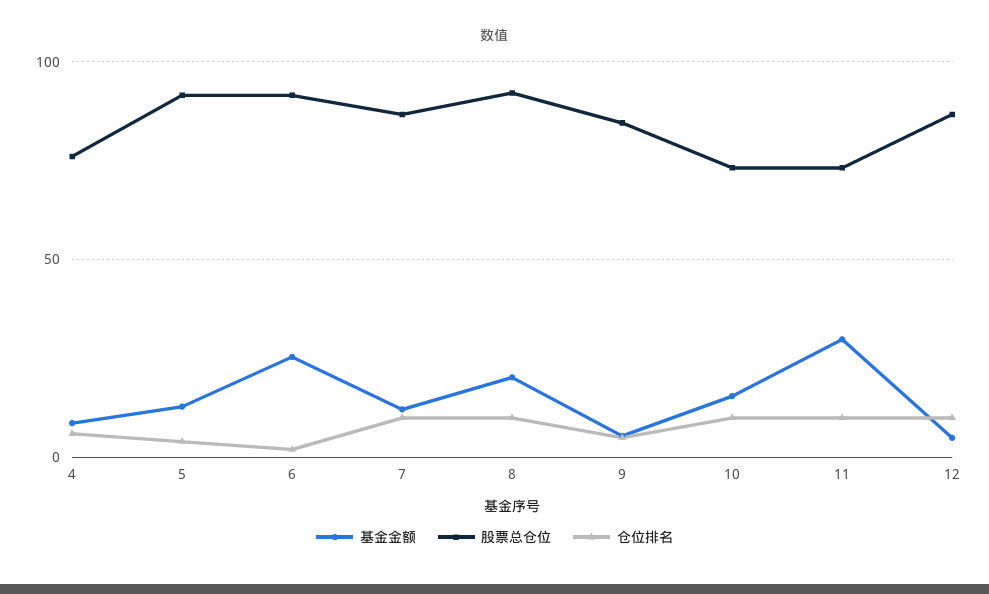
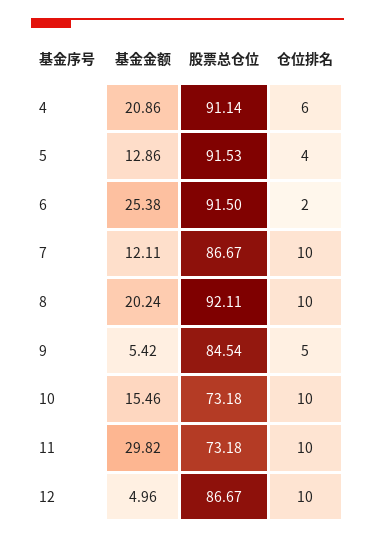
基金金额, 4: 10 -> 20.86
股票总仓位, 4: 75 -> 91.14

